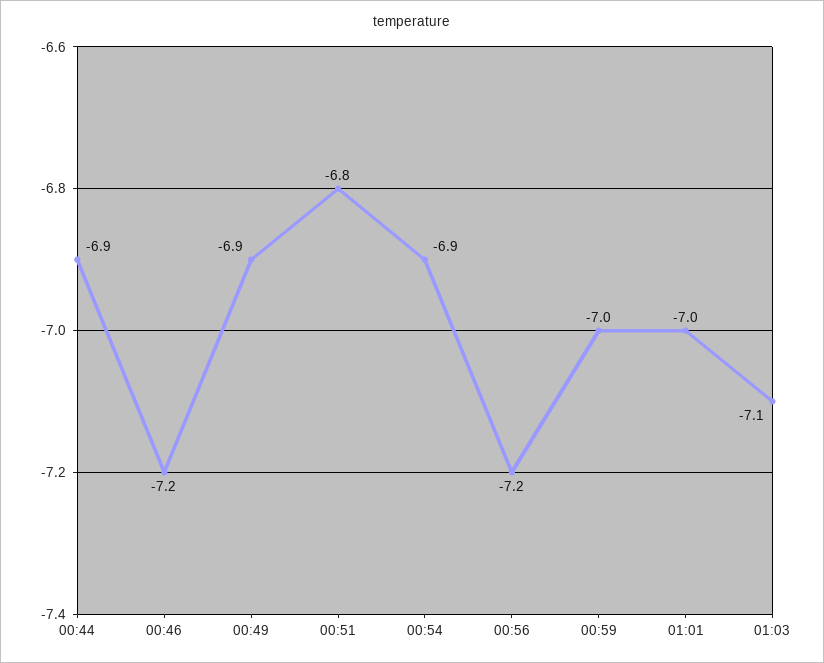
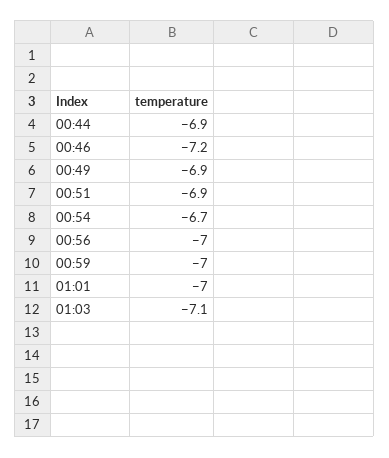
00:51: -6.8 -> -6.9
00:54: -6.9 -> -6.7
00:56: -7.2 -> -7

